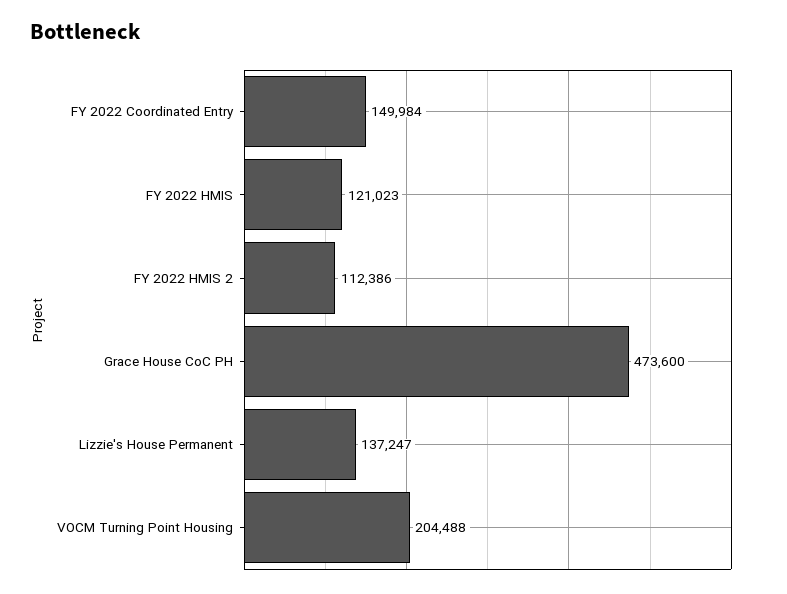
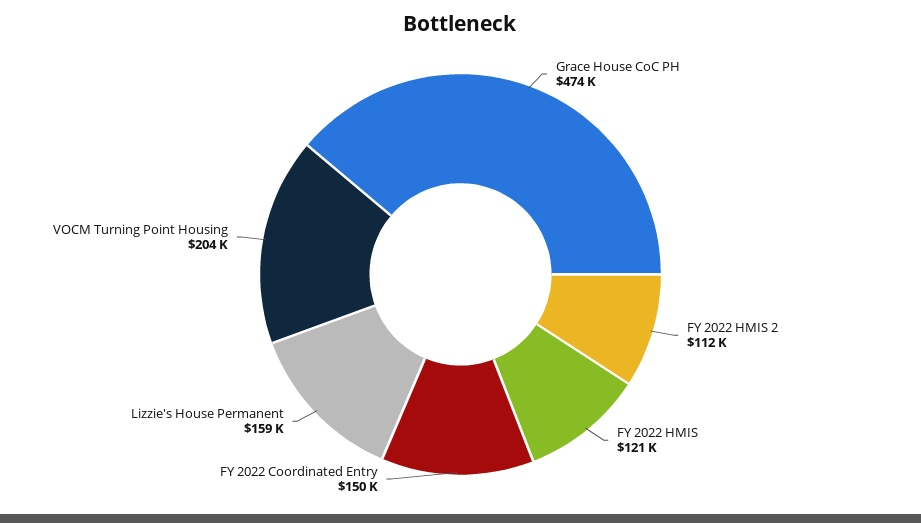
Lizzie's House Permanent: 137247 -> 159000

